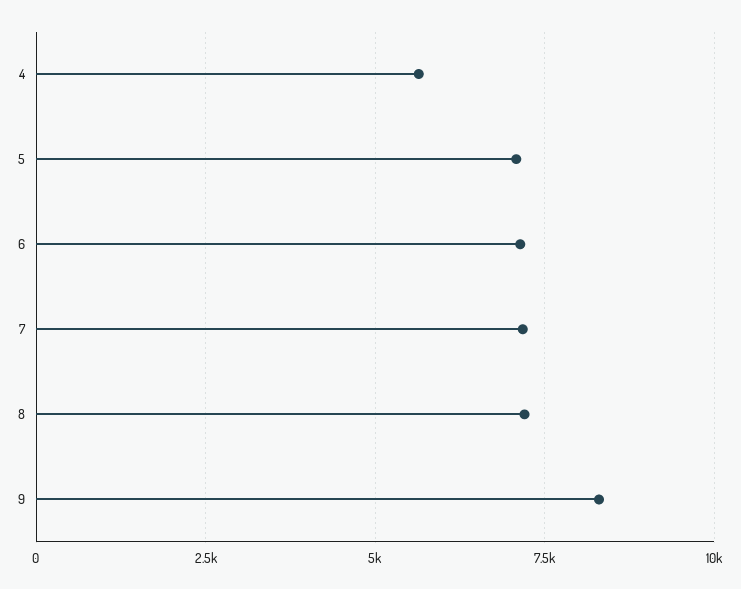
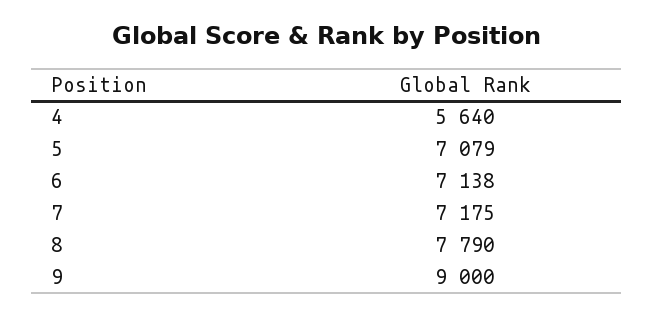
8: 7250 -> 7790
9: 8250 -> 9000

